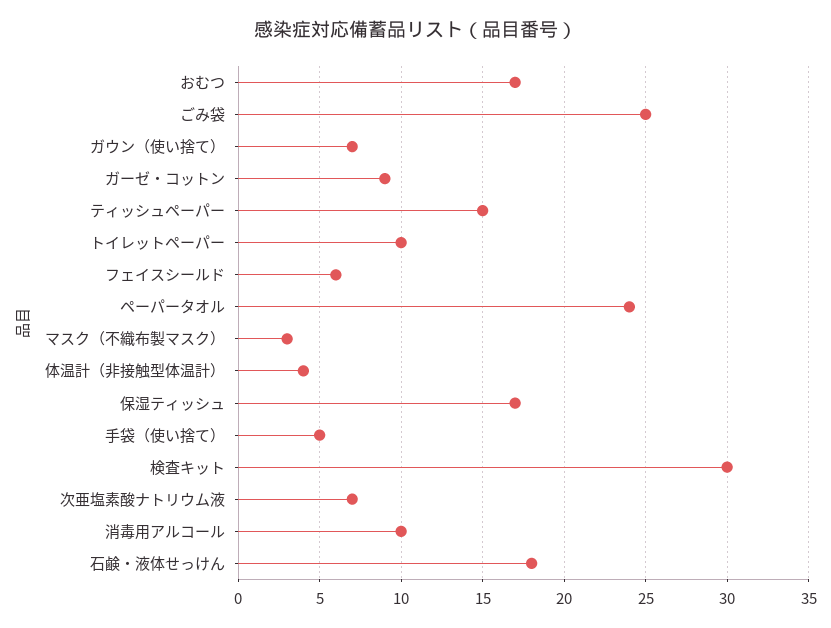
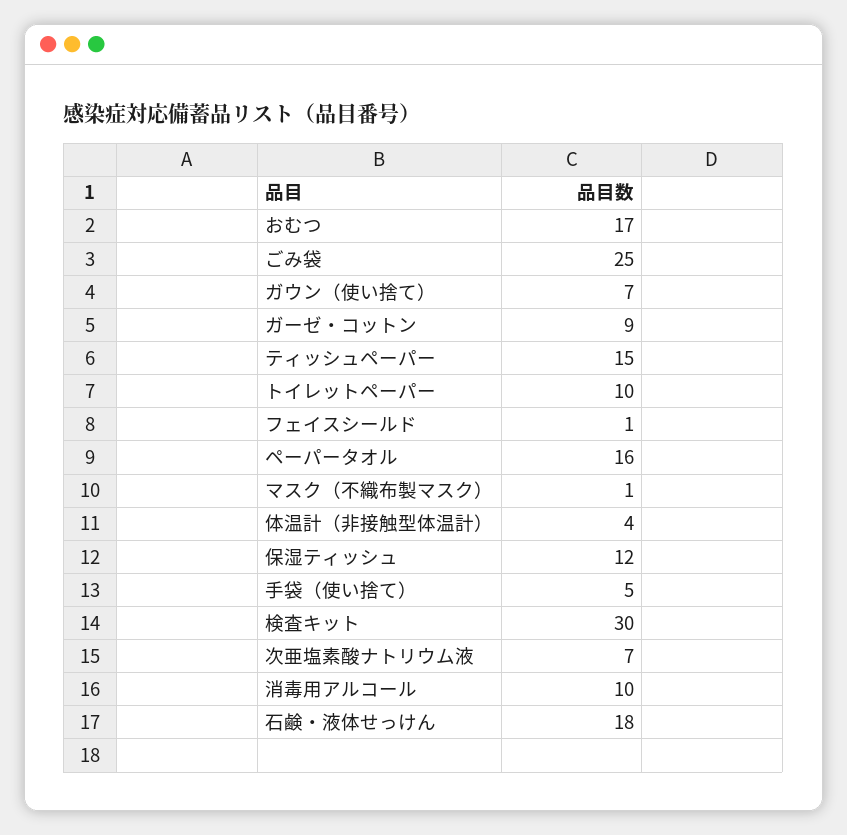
フェイスシールド: 6 -> 1
ペーパータオル: 24 -> 16
マスク（不織布製マスク）: 3 -> 1
保湿ティッシュ: 17 -> 12

